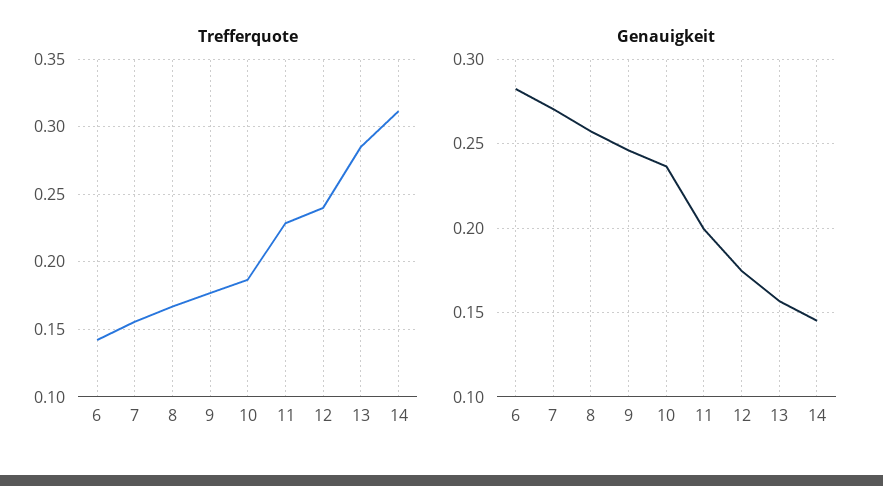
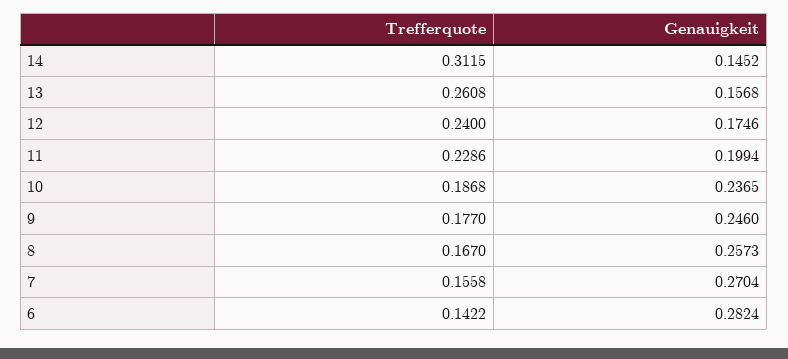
Trefferquote, 13: 0.285 -> 0.2608

